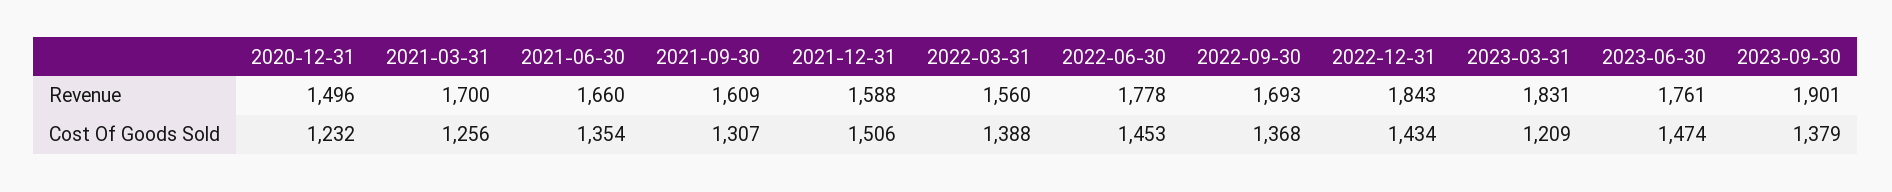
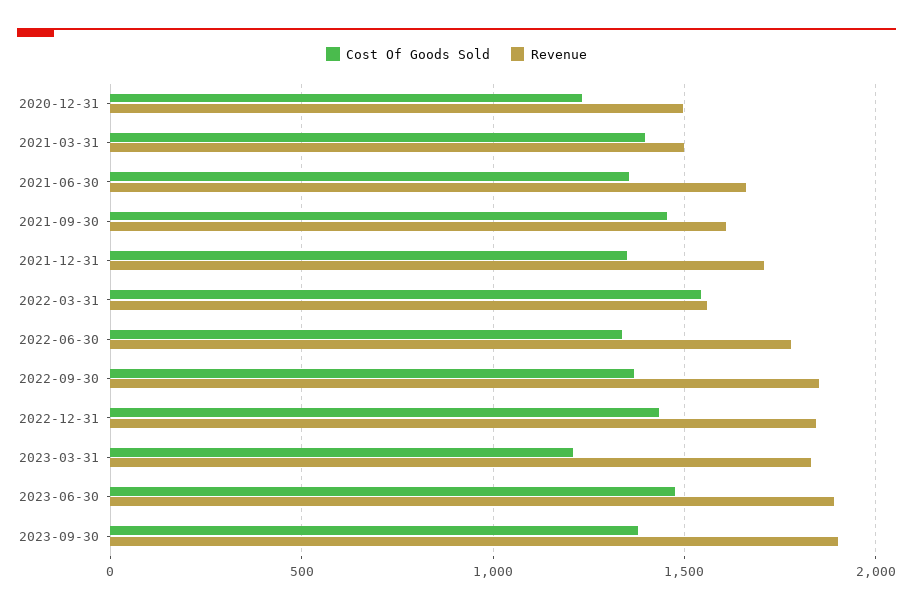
Revenue, 2021-03-31: 1700 -> 1500
Revenue, 2021-12-31: 1588 -> 1700
Revenue, 2022-09-30: 1693 -> 1850
Revenue, 2023-06-30: 1761 -> 1900
Cost Of Goods Sold, 2021-03-31: 1256 -> 1400
Cost Of Goods Sold, 2021-09-30: 1307 -> 1450
Cost Of Goods Sold, 2021-12-31: 1506 -> 1350
Cost Of Goods Sold, 2022-03-31: 1388 -> 1550
Cost Of Goods Sold, 2022-06-30: 1453 -> 1350

